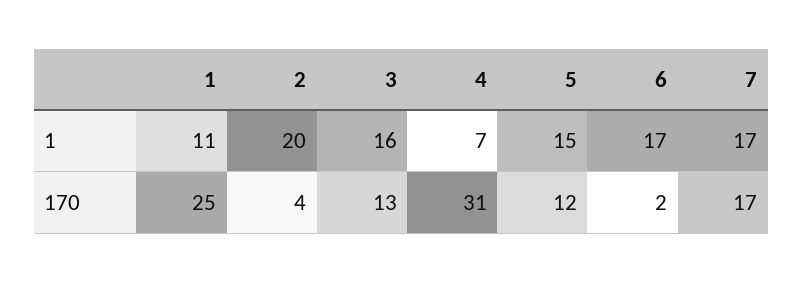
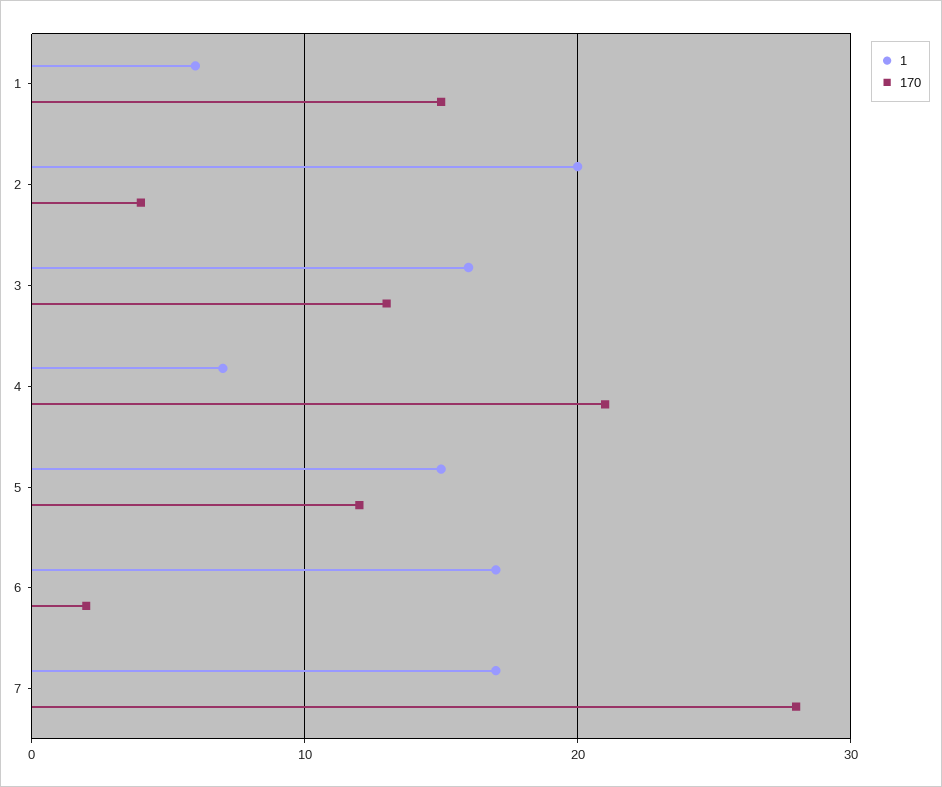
1, 1: 11 -> 6
170, 1: 25 -> 15
170, 4: 31 -> 21
170, 7: 17 -> 28

